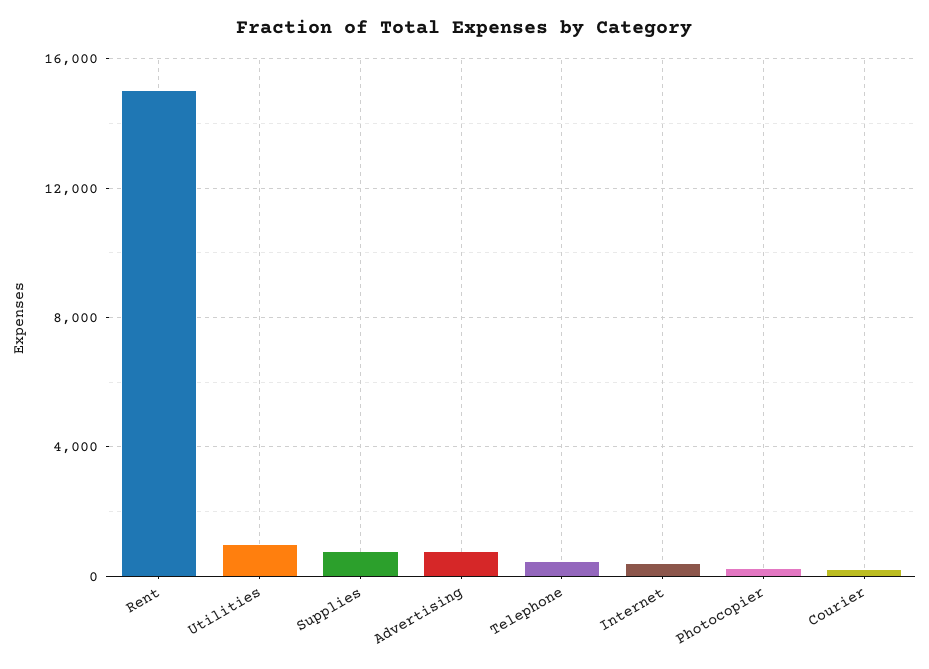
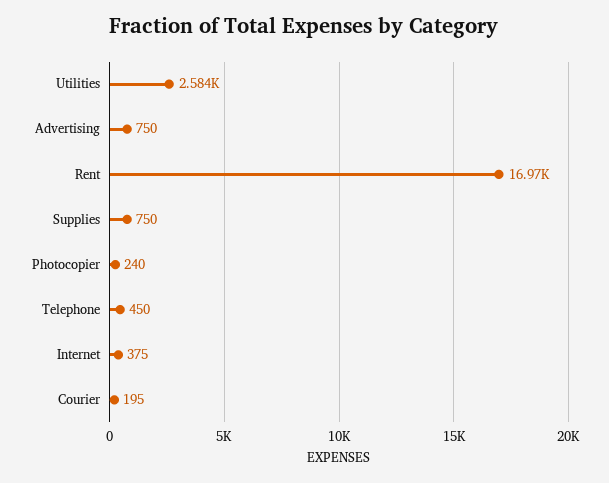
Rent: 15000 -> 16970
Utilities: 1000 -> 2584

